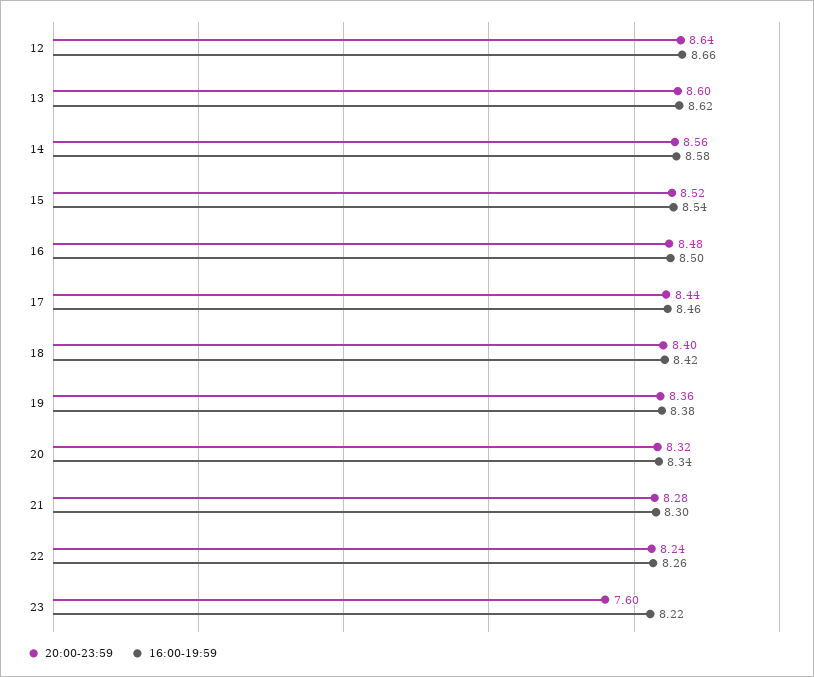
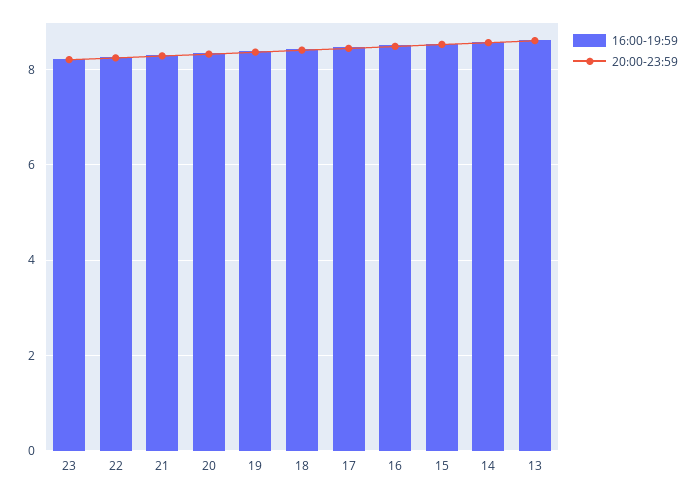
20:00-23:59, 12: 8.64 -> none
16:00-19:59, 12: 8.66 -> none
20:00-23:59, 23: 7.6 -> 8.2

